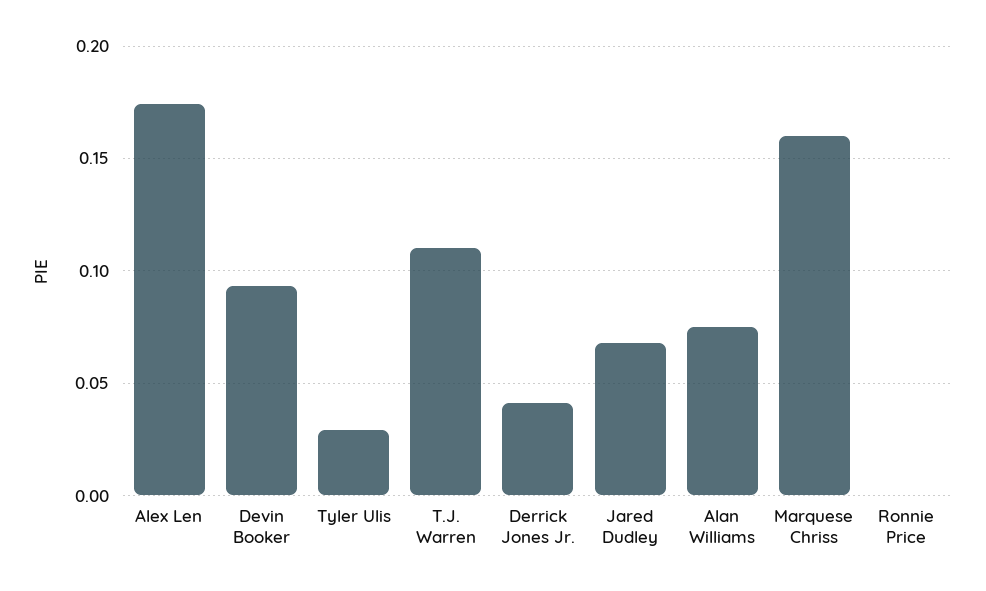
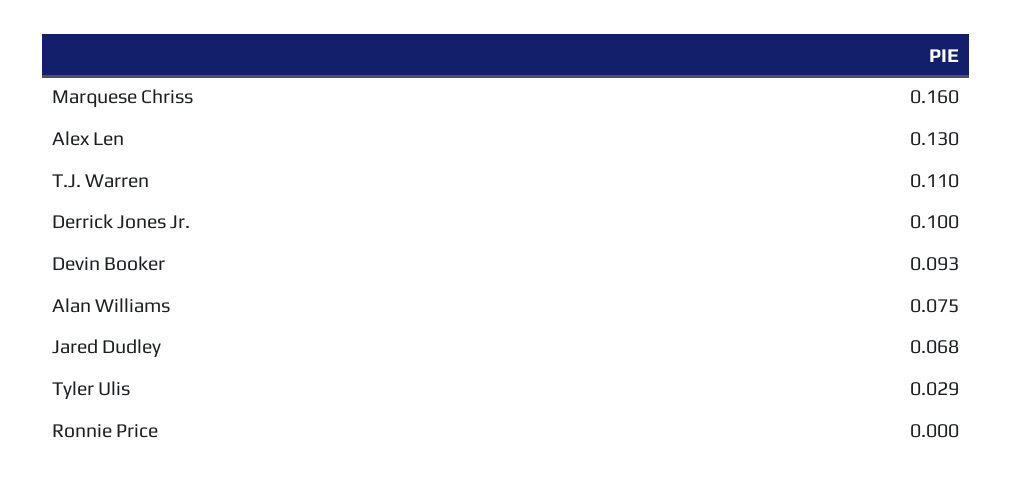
Alex Len: 0.175 -> 0.13
Derrick Jones Jr.: 0.04 -> 0.1

